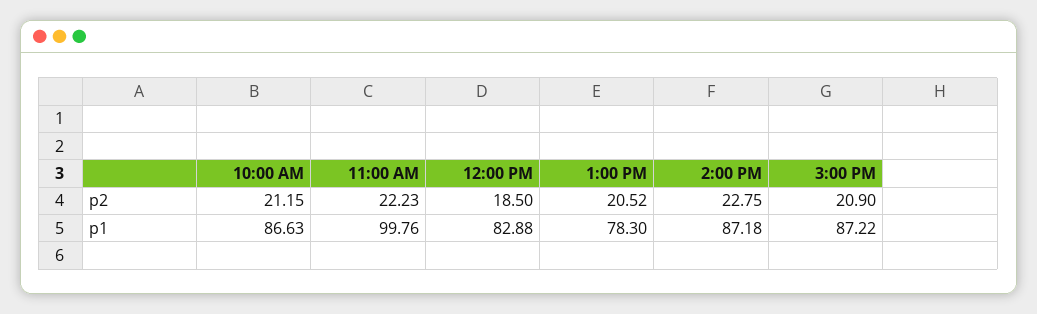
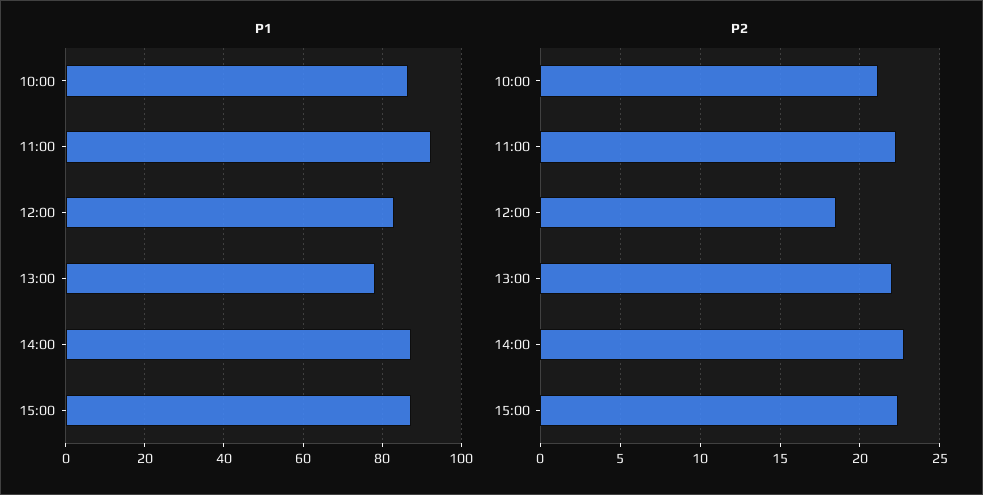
p2, 1:00 PM: 20.52 -> 22
p2, 3:00 PM: 20.9 -> 22.5
p1, 11:00 AM: 99.76 -> 92

